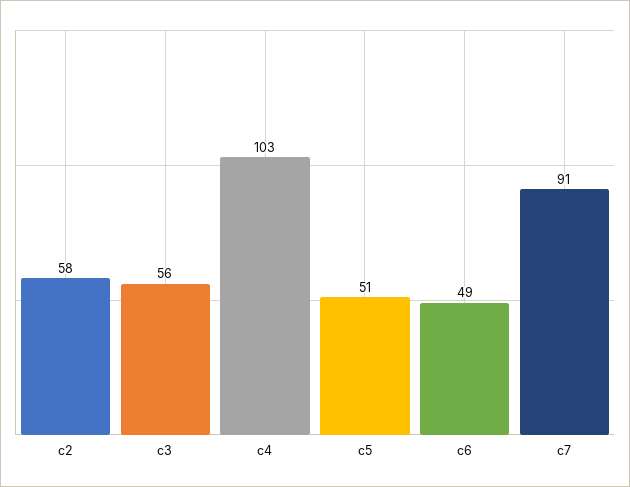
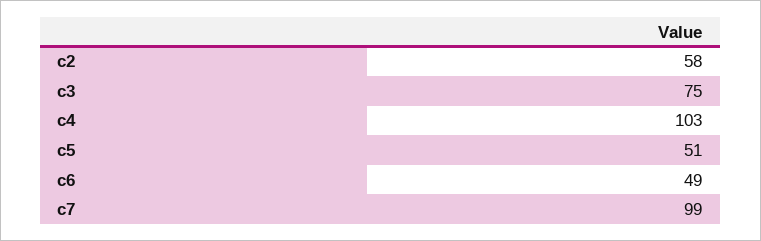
c3: 56 -> 75
c7: 91 -> 99

